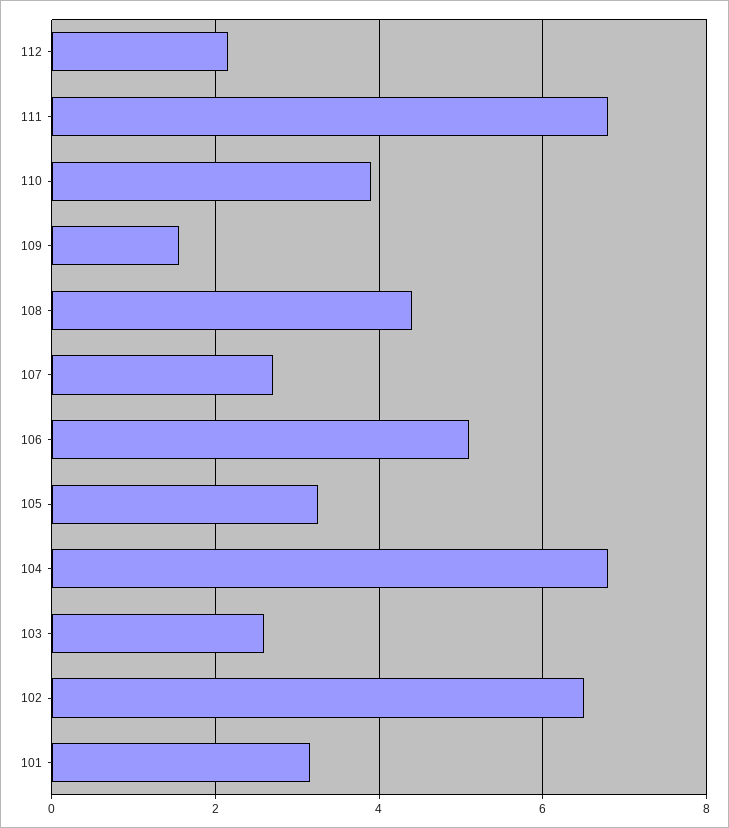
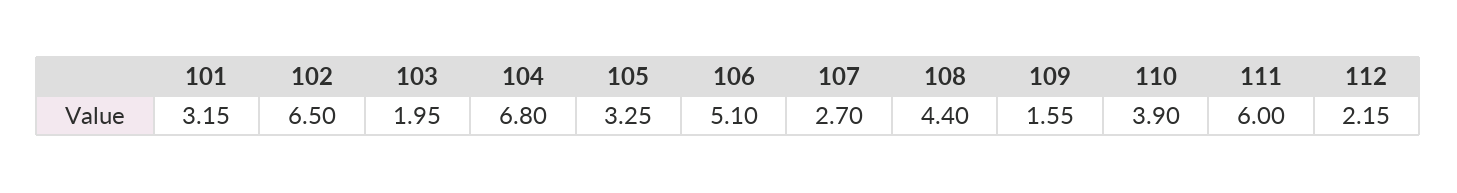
111: 6.8 -> 6
103: 2.6 -> 1.95

